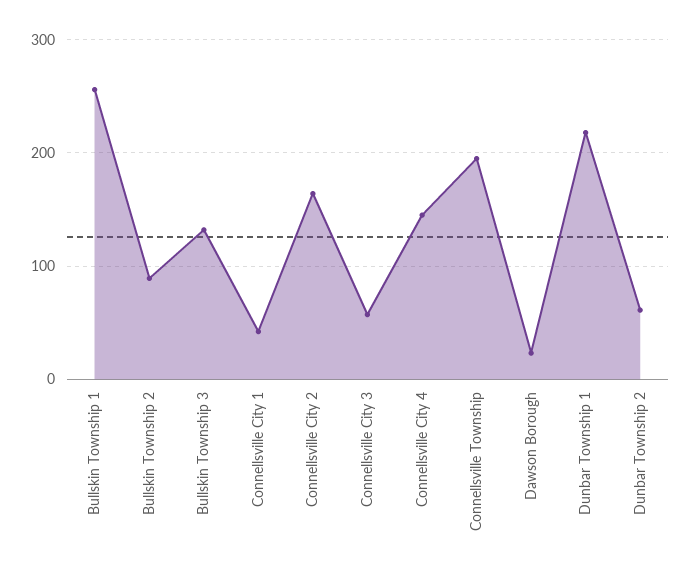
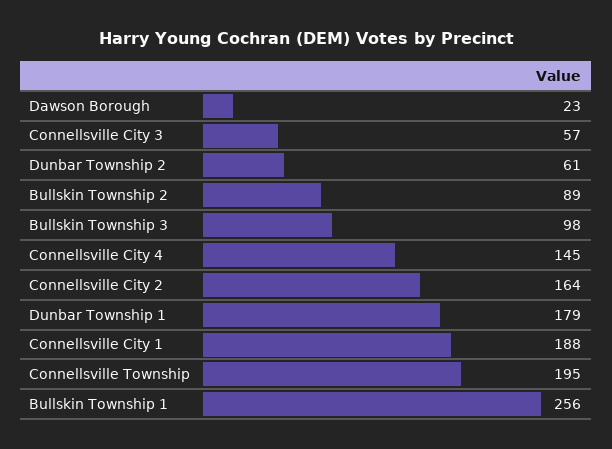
Bullskin Township 3: 130 -> 98
Connellsville City 1: 40 -> 188
Dunbar Township 1: 220 -> 179

